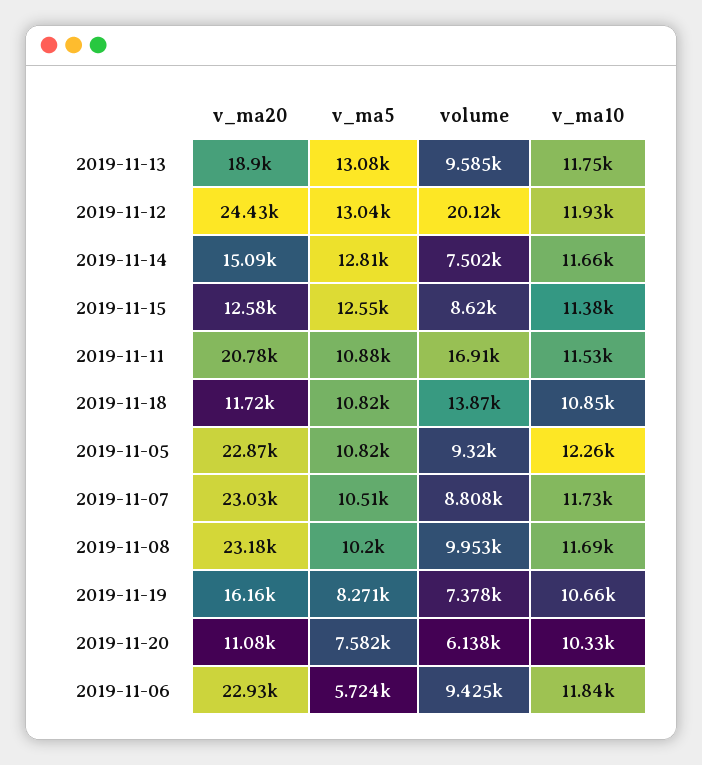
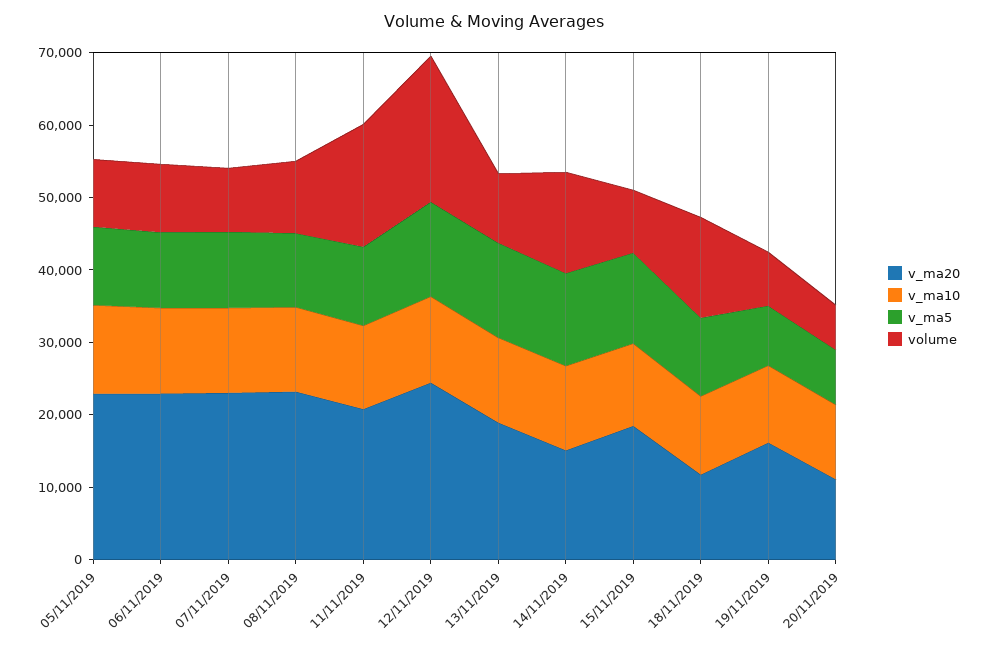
volume, 2019-11-14: 7502 -> 14000
v_ma20, 2019-11-15: 12580 -> 18000
v_ma5, 2019-11-06: 5724 -> 10000

